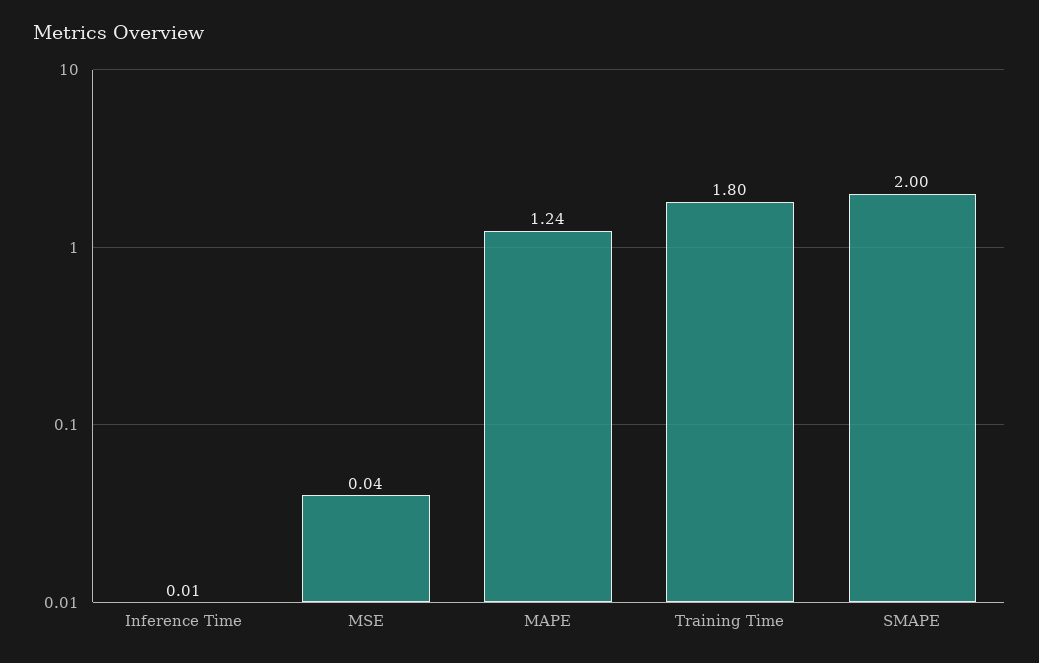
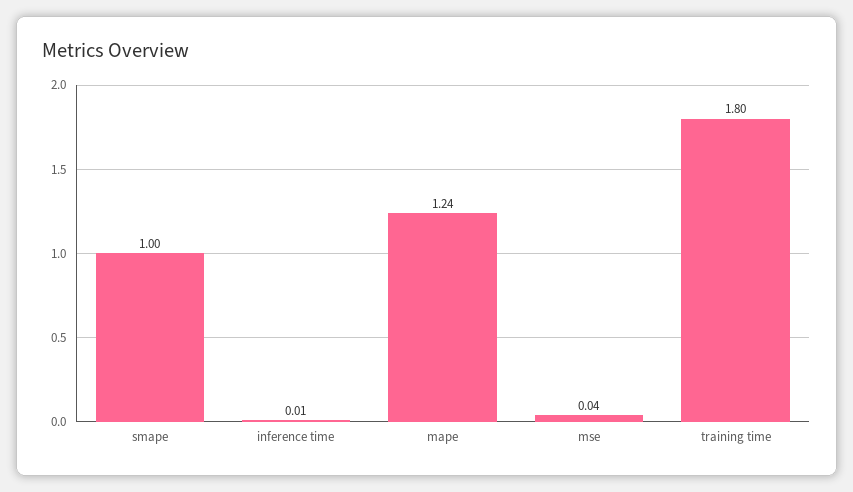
SMAPE: 2 -> 1

